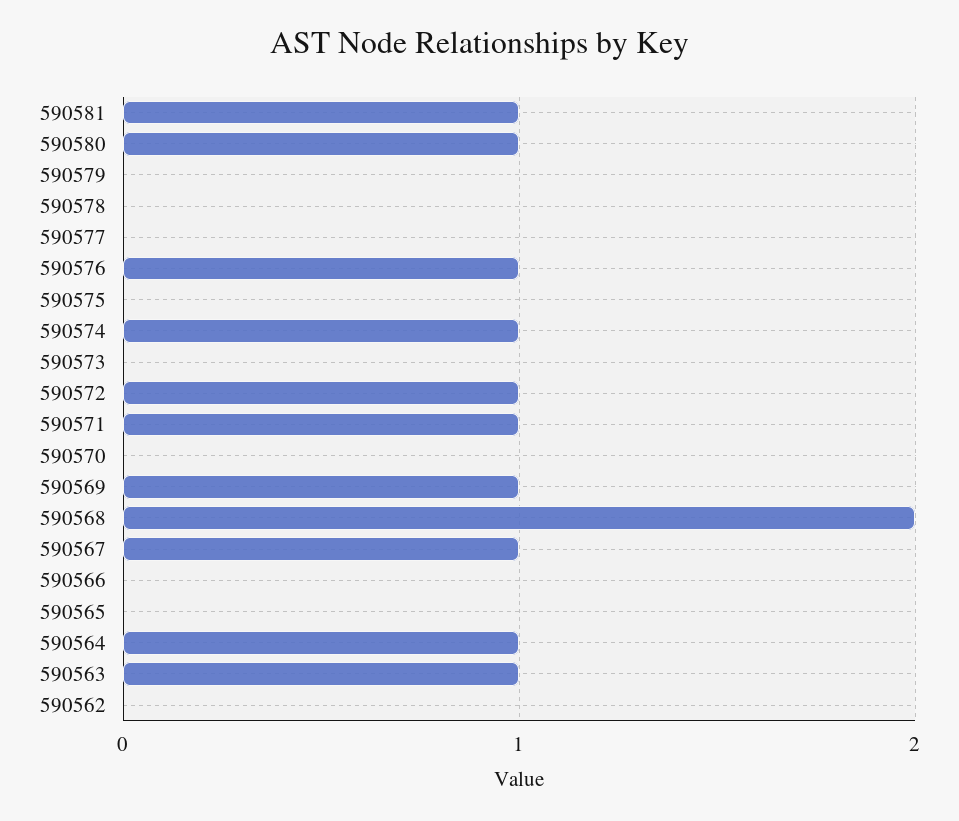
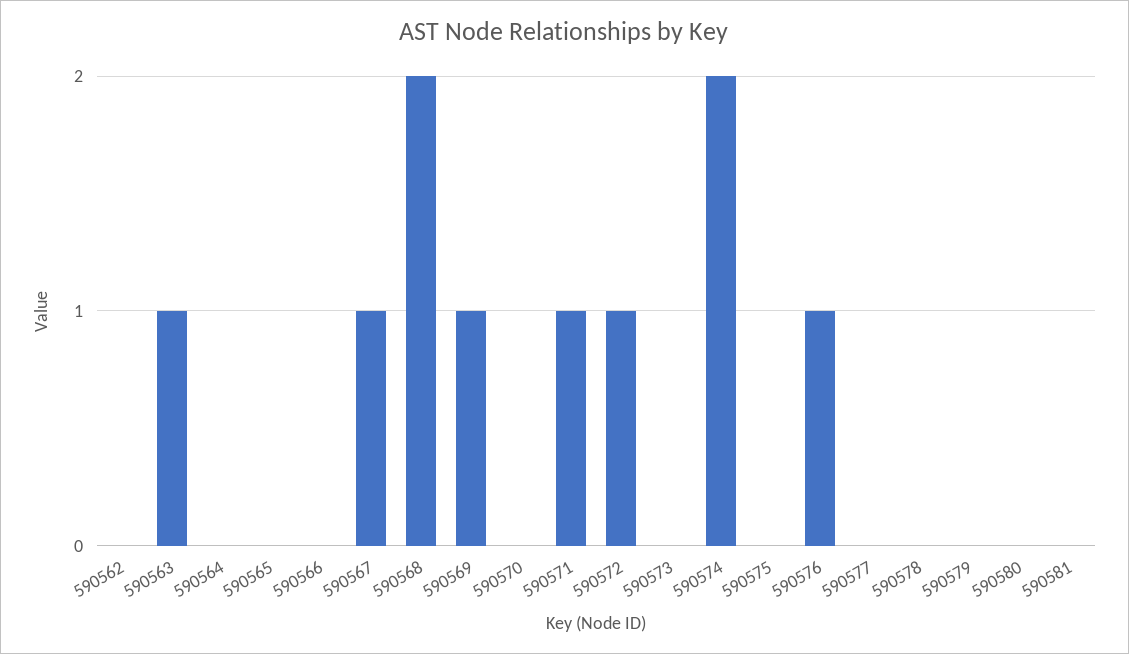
590581: 1 -> 0
590580: 1 -> 0
590574: 1 -> 2
590564: 1 -> 0

